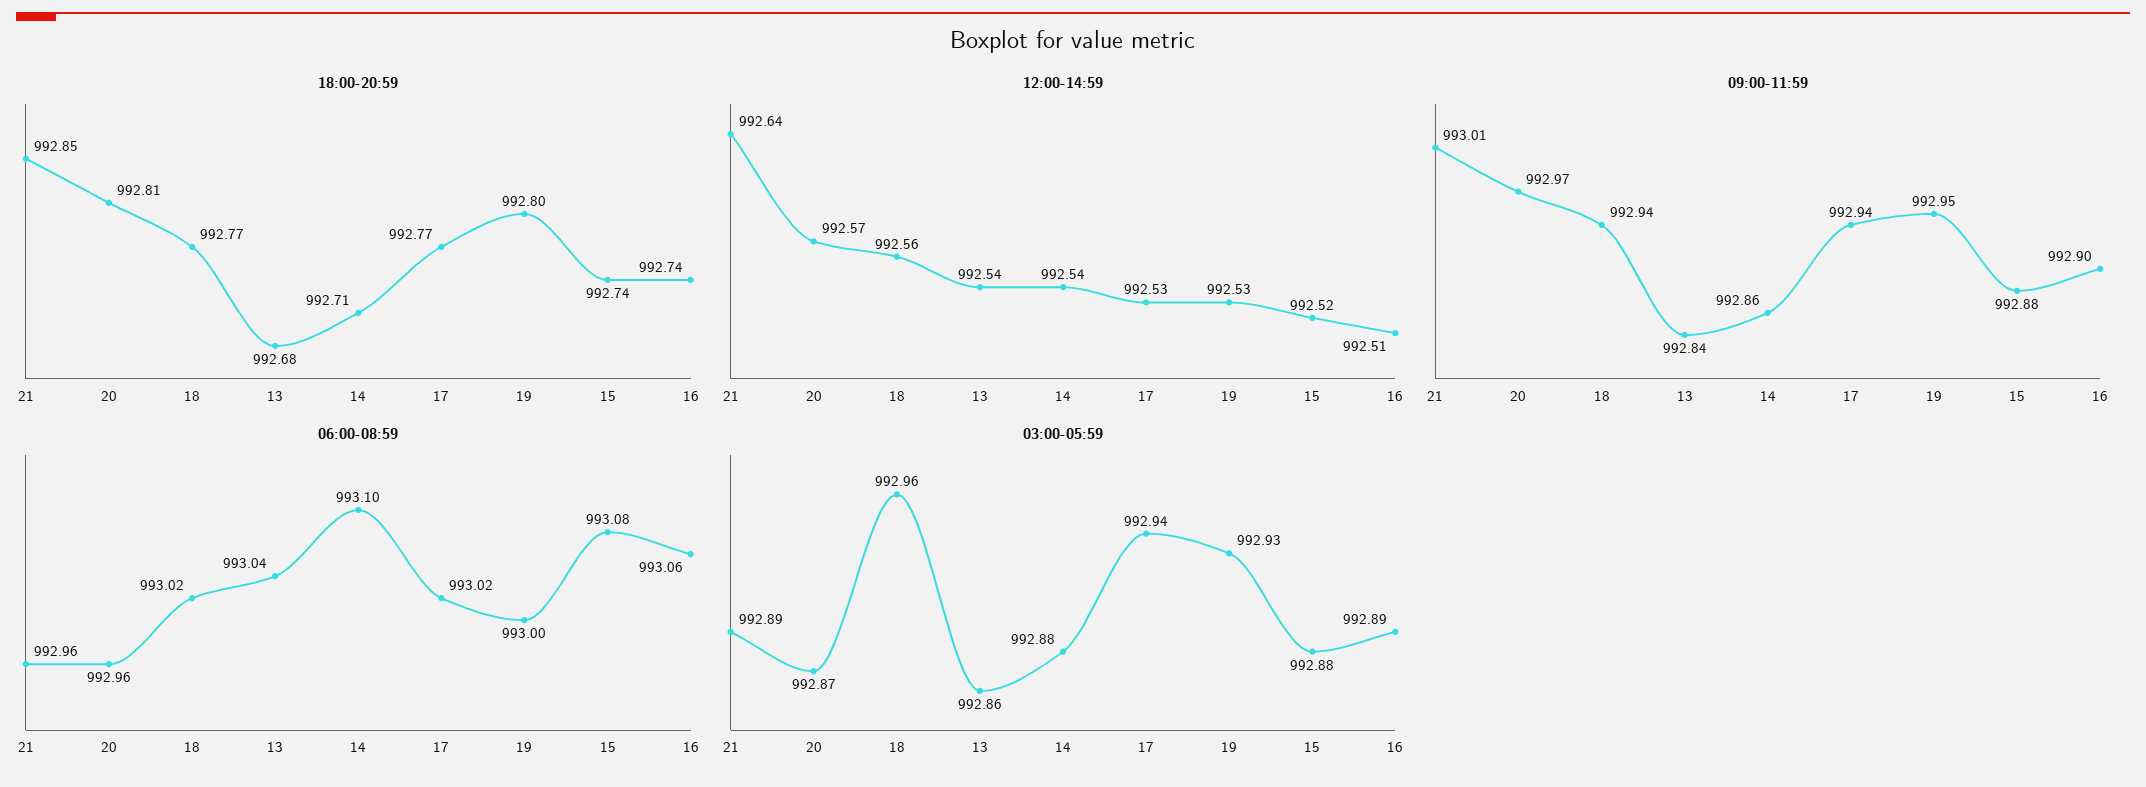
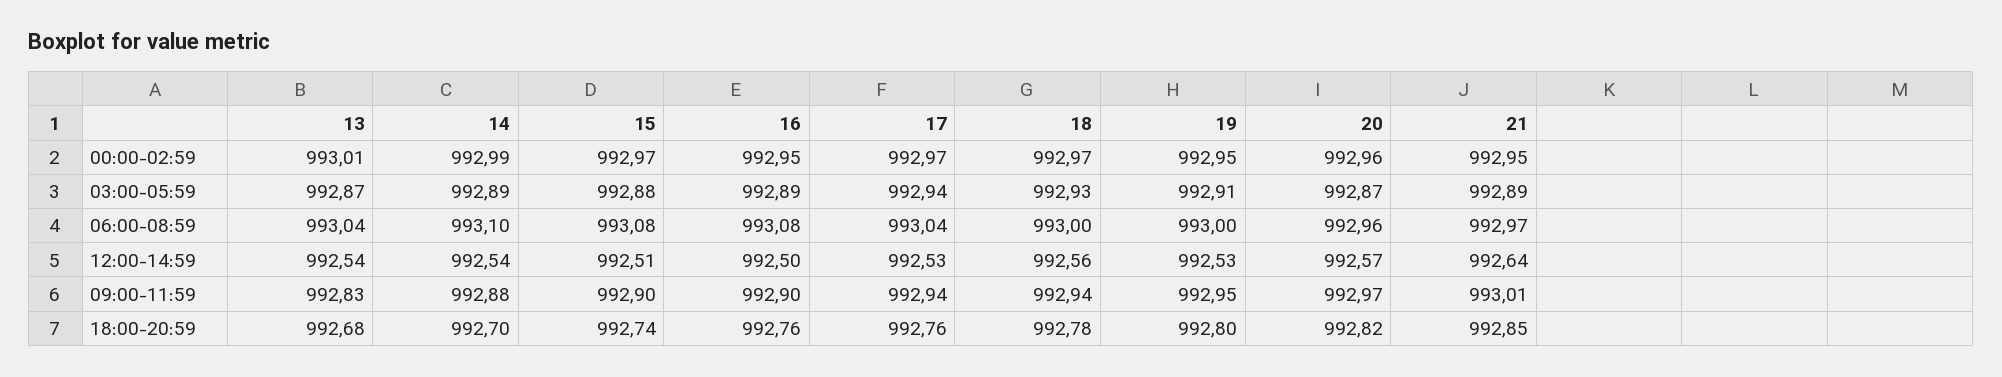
18:00-20:59, 20: 992.81 -> 992.82
18:00-20:59, 18: 992.77 -> 992.78
18:00-20:59, 14: 992.71 -> 992.7
18:00-20:59, 17: 992.77 -> 992.76
18:00-20:59, 16: 992.74 -> 992.76
12:00-14:59, 15: 992.52 -> 992.51
12:00-14:59, 16: 992.51 -> 992.5
09:00-11:59, 13: 992.84 -> 992.83
09:00-11:59, 14: 992.86 -> 992.88
09:00-11:59, 15: 992.88 -> 992.9
06:00-08:59, 21: 992.96 -> 992.97
06:00-08:59, 18: 993.02 -> 993
06:00-08:59, 17: 993.02 -> 993.04
06:00-08:59, 16: 993.06 -> 993.08
03:00-05:59, 18: 992.96 -> 992.93
03:00-05:59, 13: 992.86 -> 992.87
03:00-05:59, 14: 992.88 -> 992.89
03:00-05:59, 19: 992.93 -> 992.91
00:00-02:59, 13: none -> 993.01
00:00-02:59, 14: none -> 992.99
00:00-02:59, 15: none -> 992.97
00:00-02:59, 16: none -> 992.95
00:00-02:59, 17: none -> 992.97
00:00-02:59, 18: none -> 992.97
00:00-02:59, 19: none -> 992.95
00:00-02:59, 20: none -> 992.96
00:00-02:59, 21: none -> 992.95

